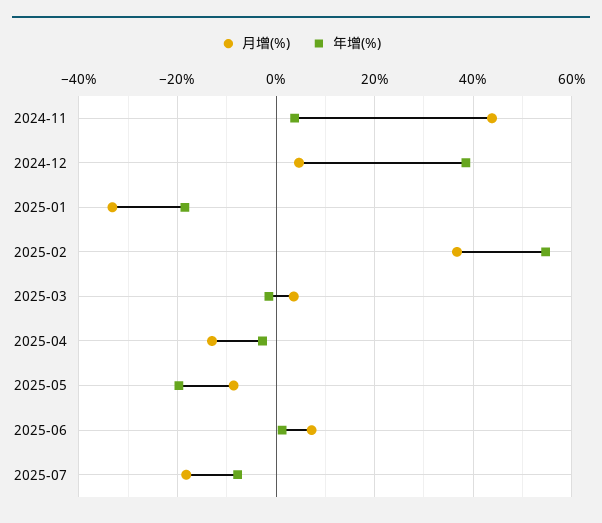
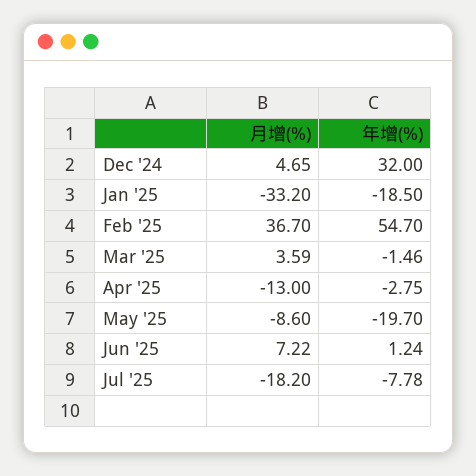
月增(%), 2024-11: 44 -> none
年增(%), 2024-11: 4 -> none
年增(%), 2024-12: 38 -> 32

